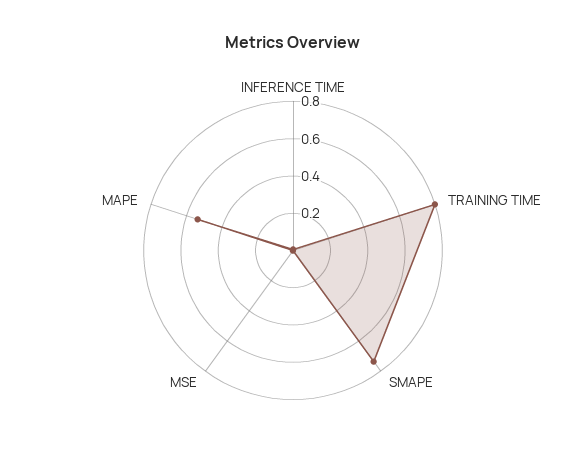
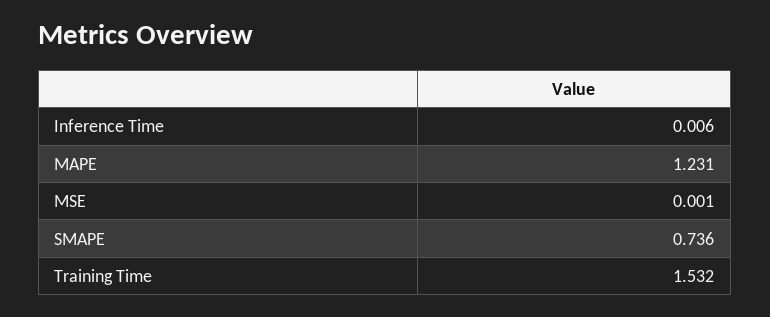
TRAINING TIME: 0.8 -> 1.532
MAPE: 0.55 -> 1.231

